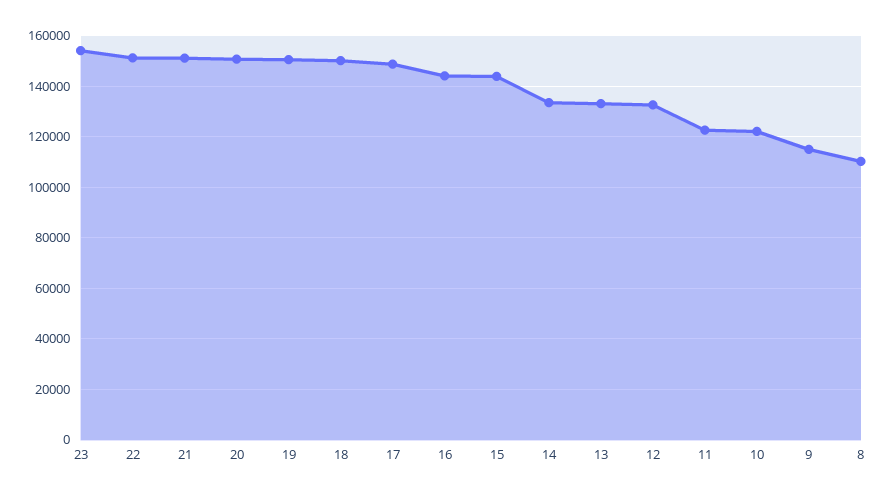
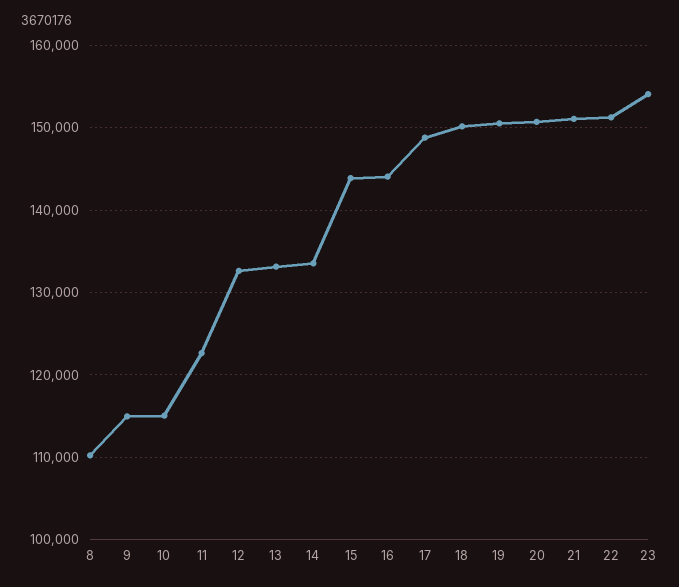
10: 122500 -> 115000

